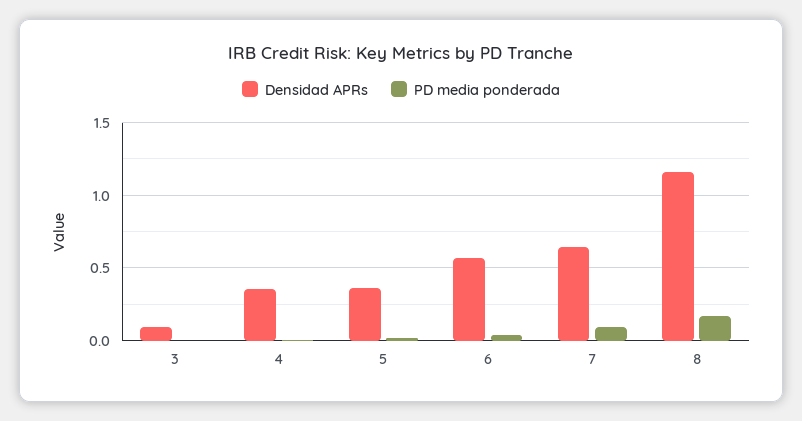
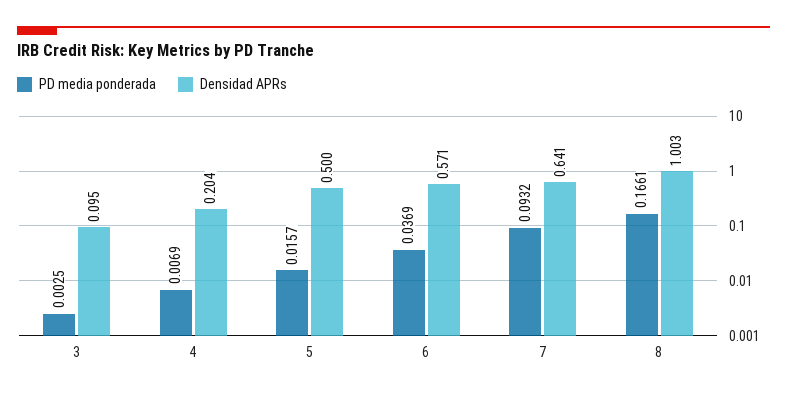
Densidad APRs, 4: 0.35 -> 0.204
Densidad APRs, 5: 0.35 -> 0.5
Densidad APRs, 8: 1.15 -> 1.003

